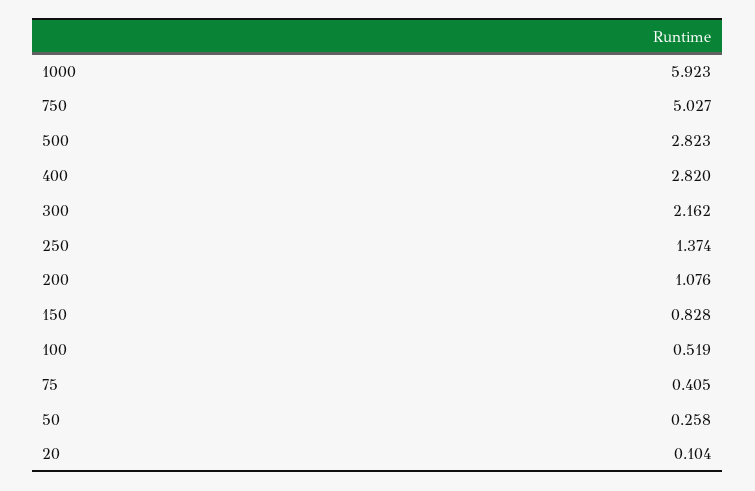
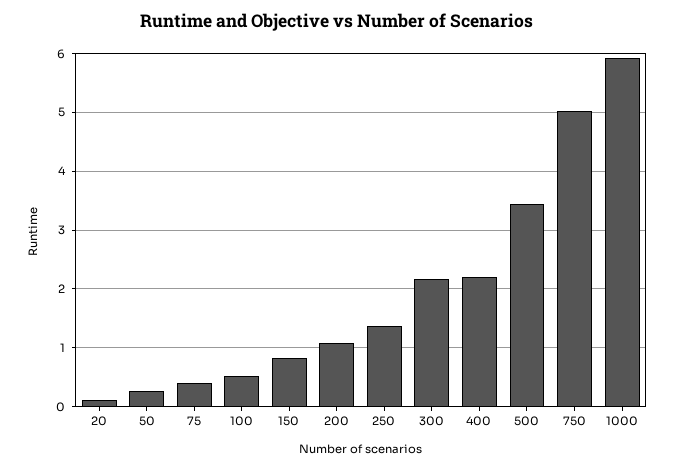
500: 2.823 -> 3.4
400: 2.82 -> 2.2

